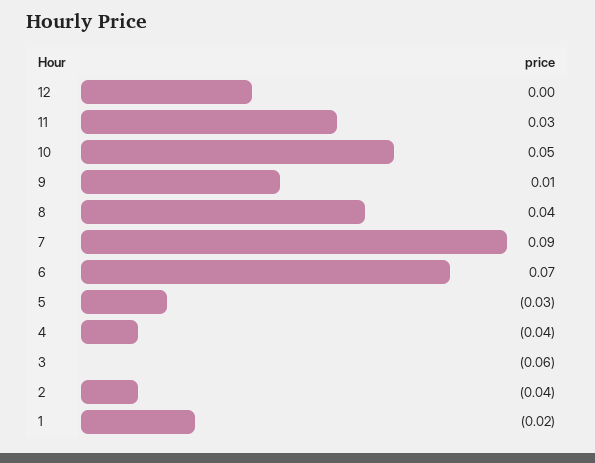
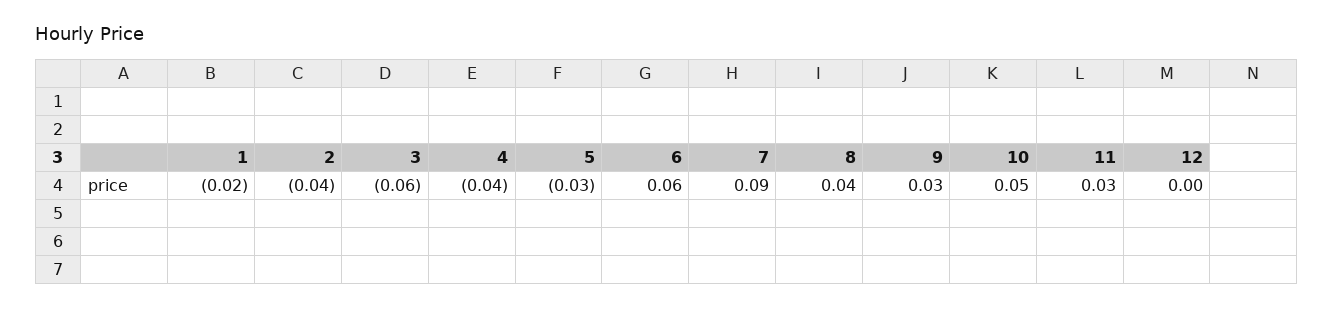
9: 0.01 -> 0.03
6: 0.07 -> 0.06

